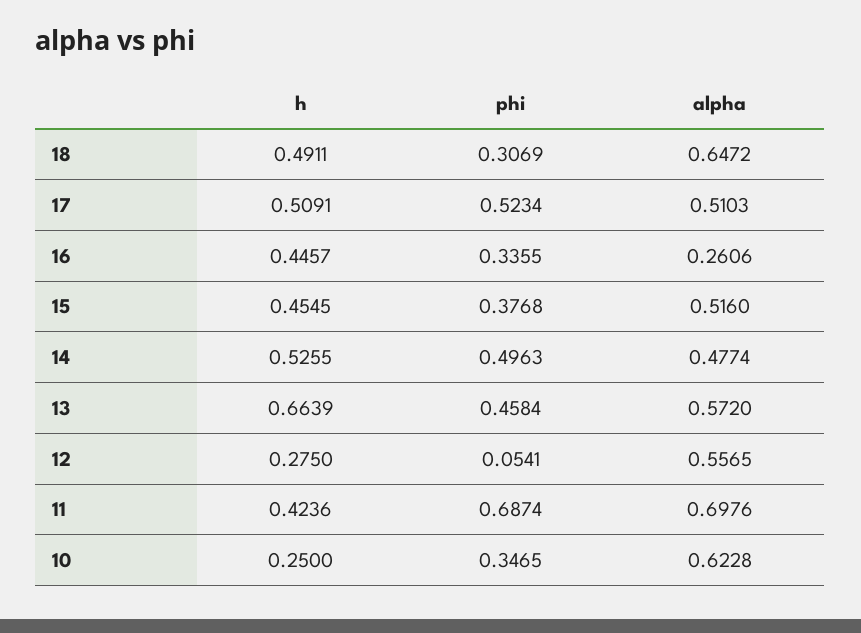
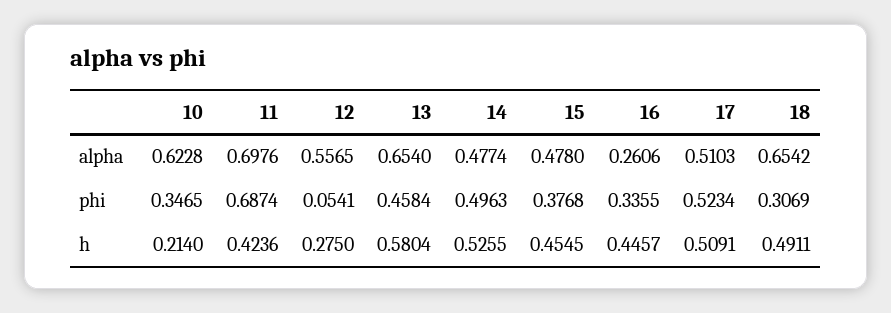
alpha, 18: 0.6472 -> 0.6542
alpha, 15: 0.516 -> 0.478
h, 13: 0.6639 -> 0.5804
alpha, 13: 0.572 -> 0.654
h, 10: 0.25 -> 0.214

